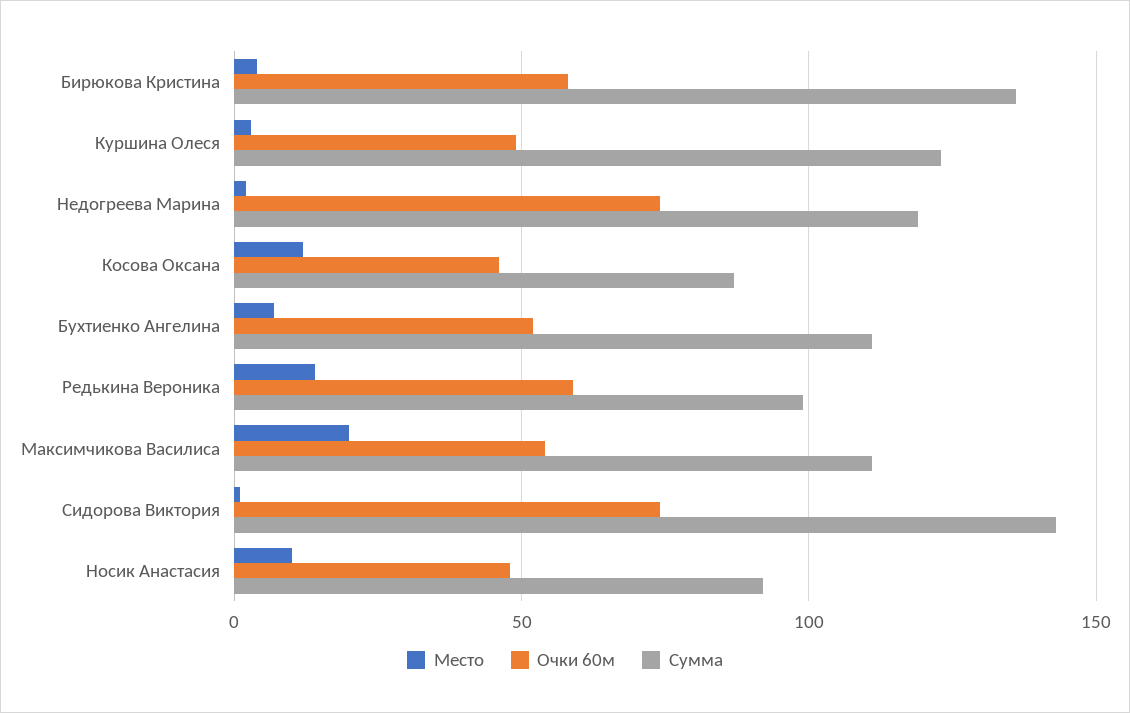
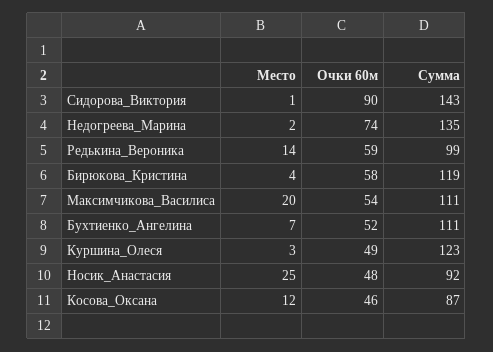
Сумма, Бирюкова Кристина: 135 -> 119
Сумма, Недогреева Марина: 120 -> 135
Очки 60м, Сидорова Виктория: 75 -> 90
Место, Носик Анастасия: 10 -> 25

